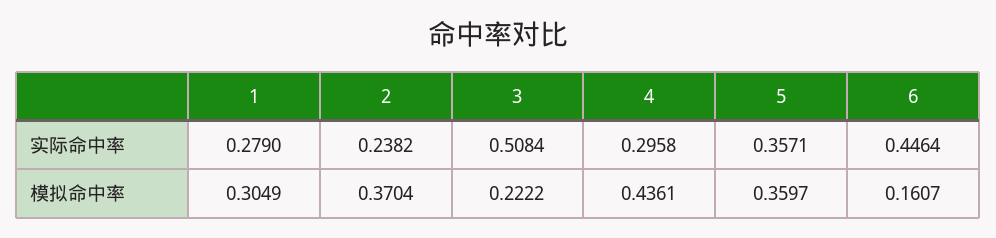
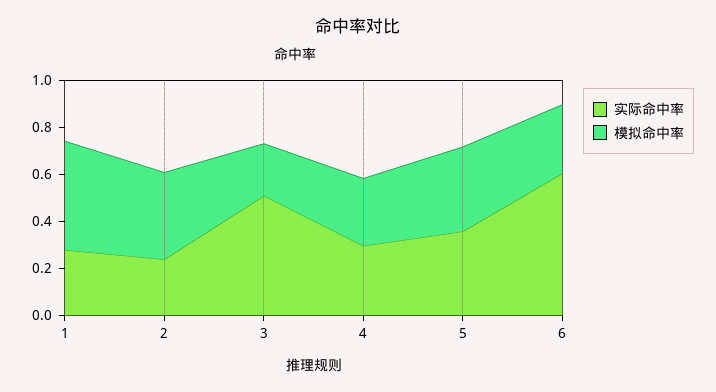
实际命中率, 6: 0.4464 -> 0.6
模拟命中率, 1: 0.3049 -> 0.45
模拟命中率, 4: 0.4361 -> 0.3
模拟命中率, 6: 0.1607 -> 0.3

